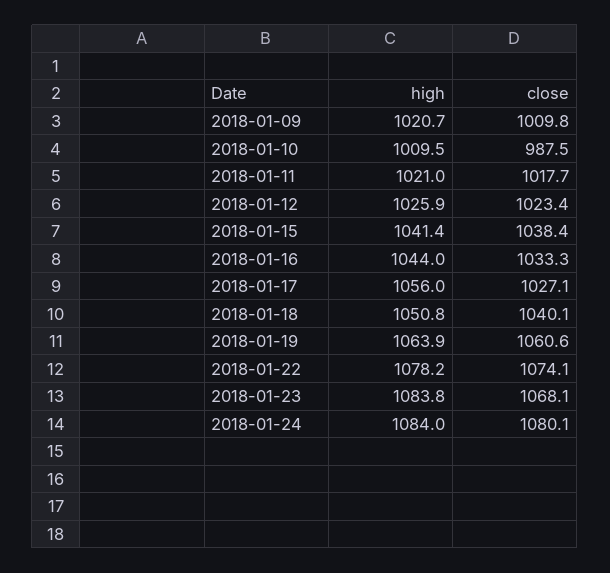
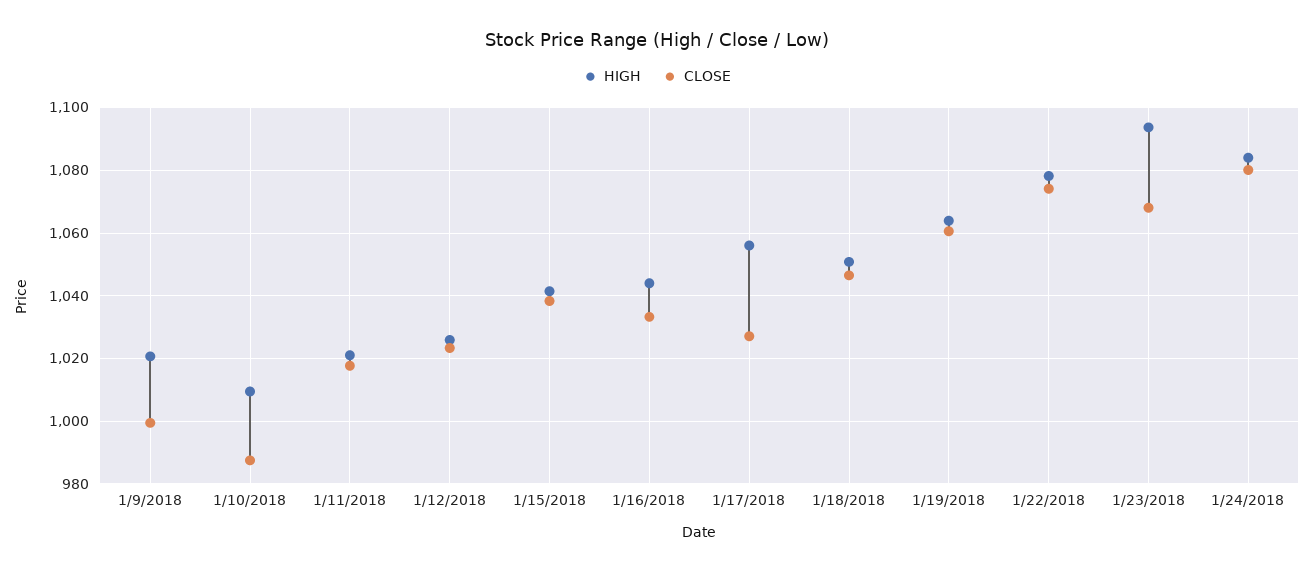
close, 2018-01-09: 1009.8 -> 1000
close, 2018-01-18: 1040.1 -> 1046
high, 2018-01-23: 1083.8 -> 1094

